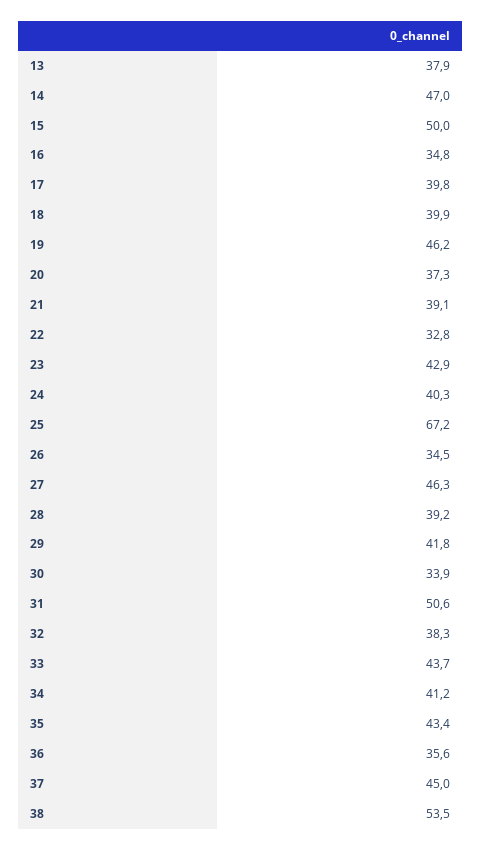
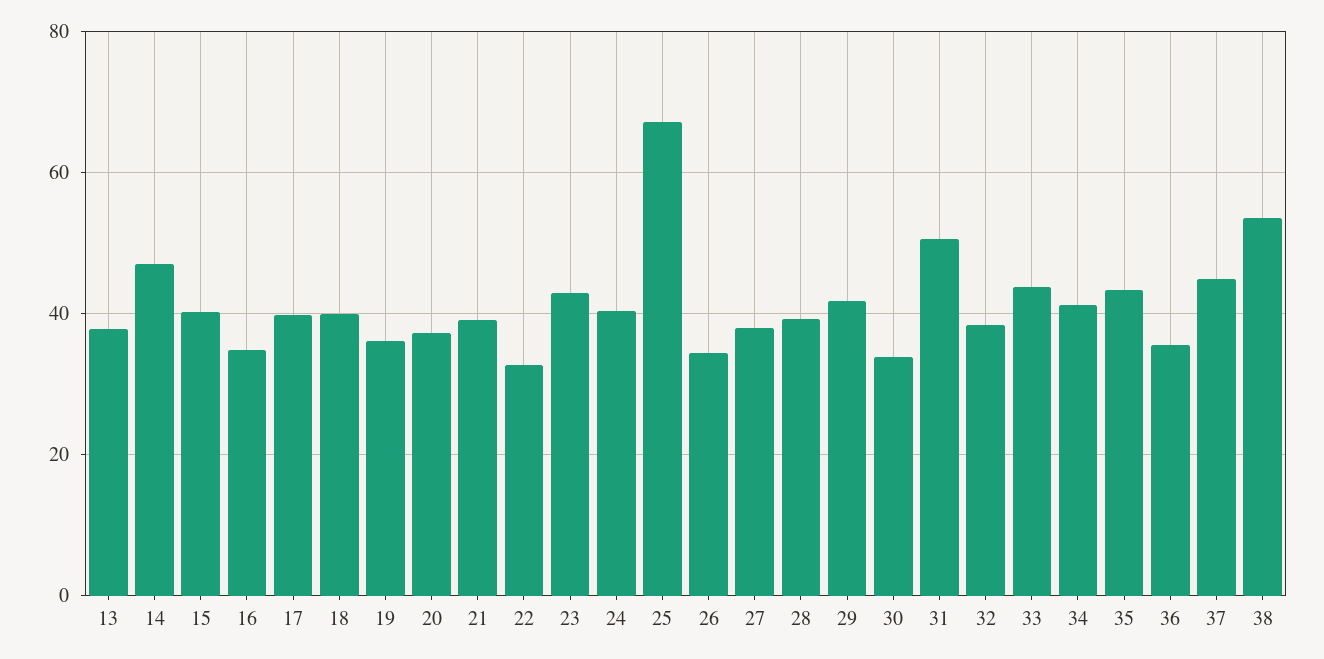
15: 50 -> 40
19: 46.2 -> 36
27: 46.3 -> 38

